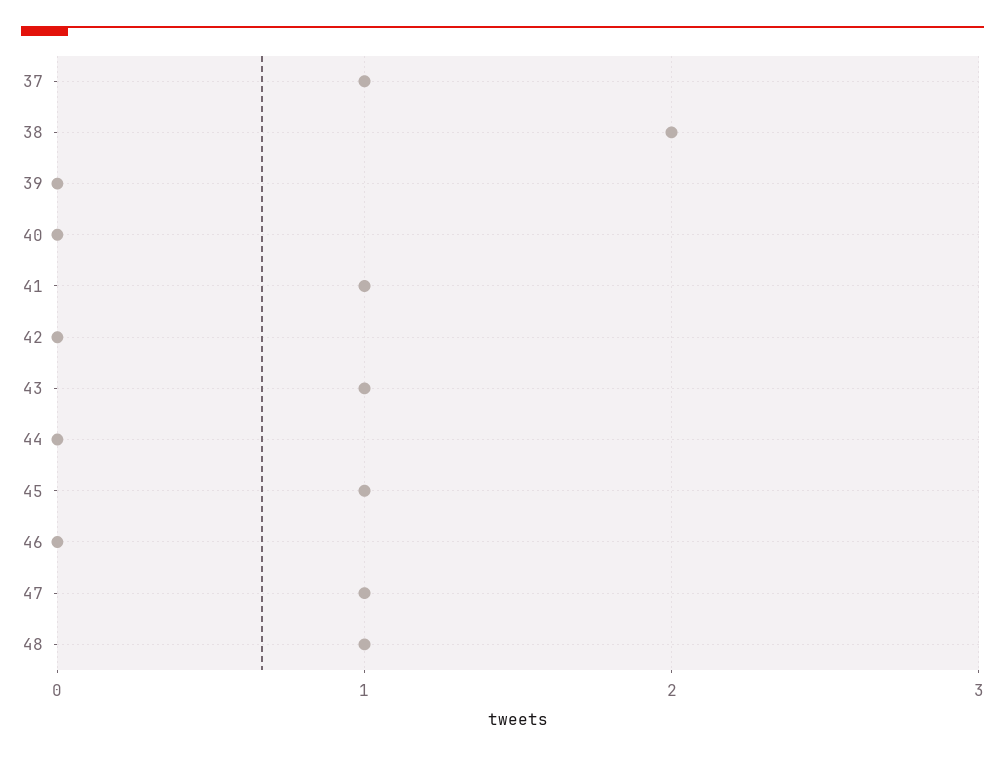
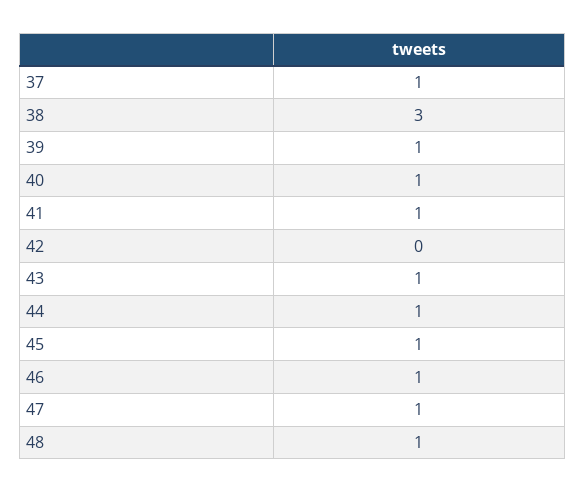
38: 2 -> 3
39: 0 -> 1
40: 0 -> 1
44: 0 -> 1
46: 0 -> 1

